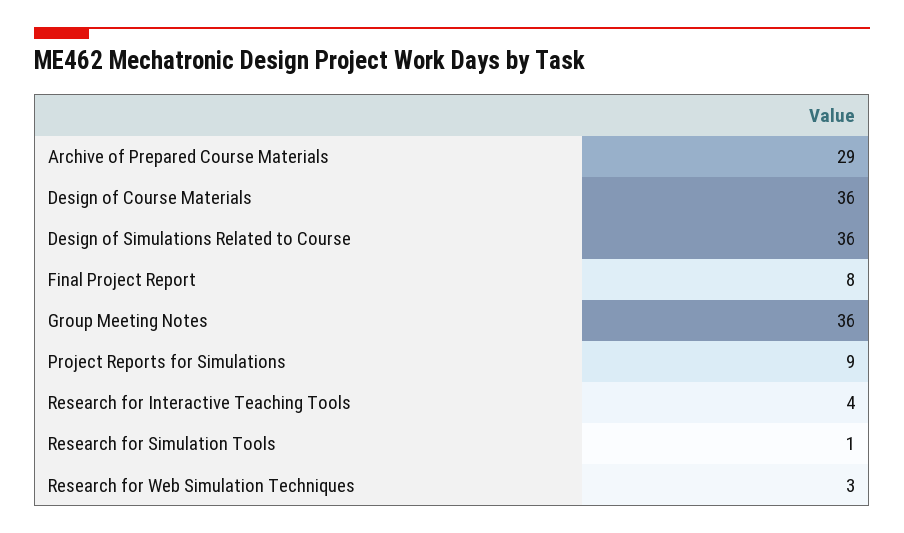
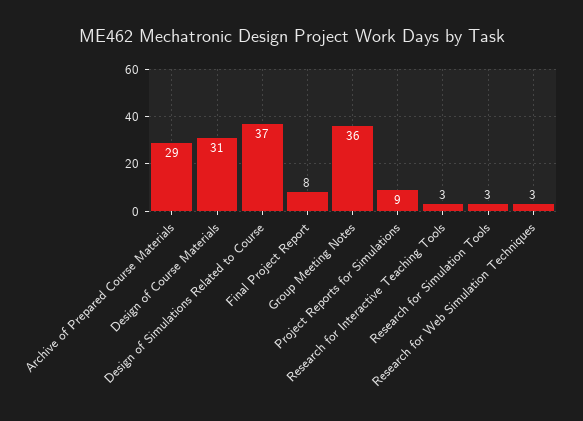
Design of Course Materials: 36 -> 31
Design of Simulations Related to Course: 36 -> 37
Research for Interactive Teaching Tools: 4 -> 3
Research for Simulation Tools: 1 -> 3

